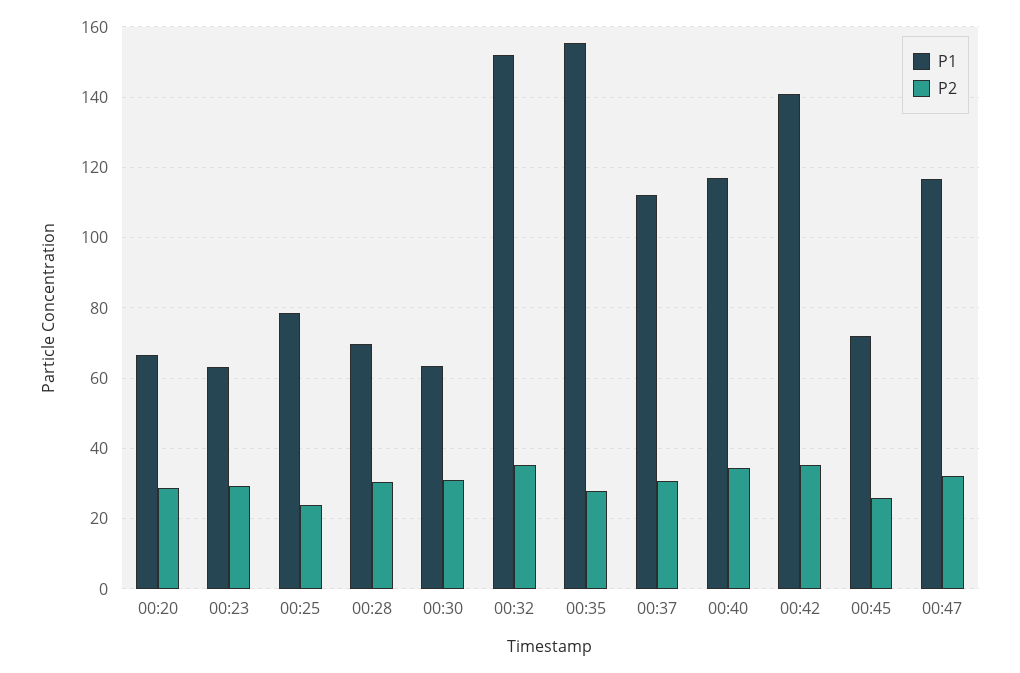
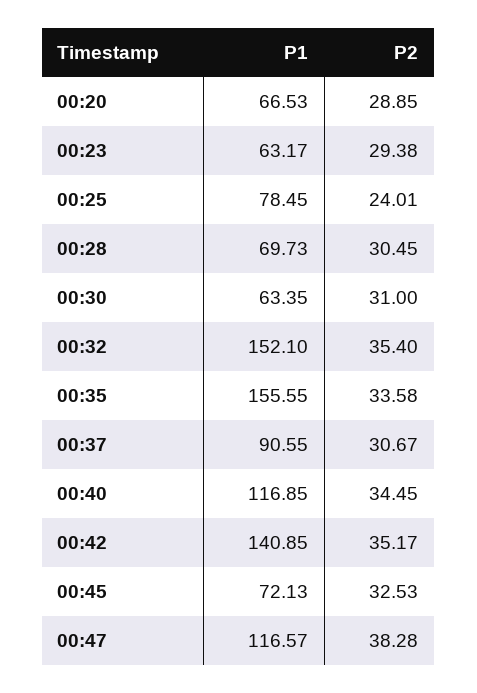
P2, 00:35: 28 -> 33.58
P1, 00:37: 112 -> 90.55
P2, 00:45: 26 -> 32.53
P2, 00:47: 32 -> 38.28

